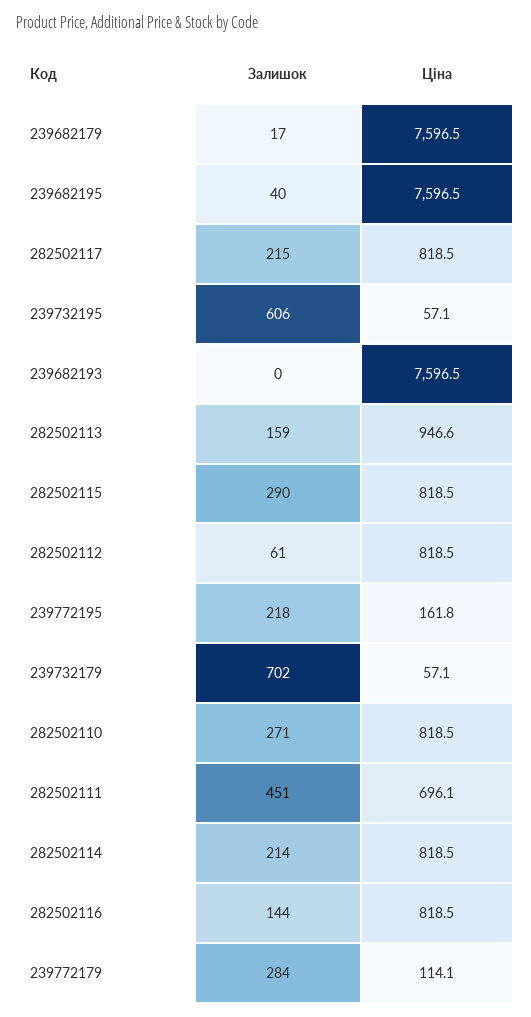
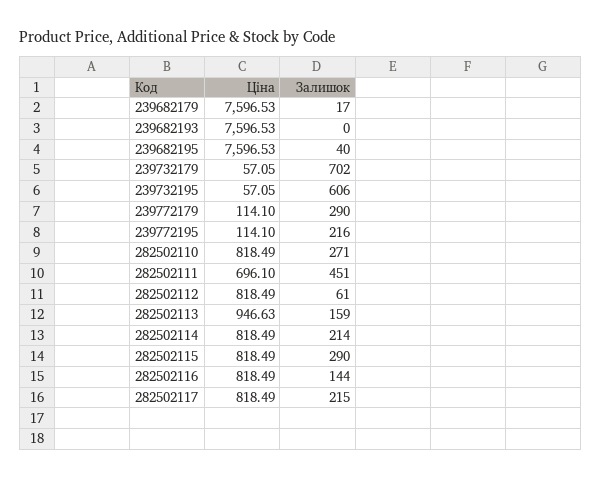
Залишок, 239772195: 218 -> 216
Ціна, 239772195: 161.8 -> 114.1
Залишок, 239772179: 284 -> 290

